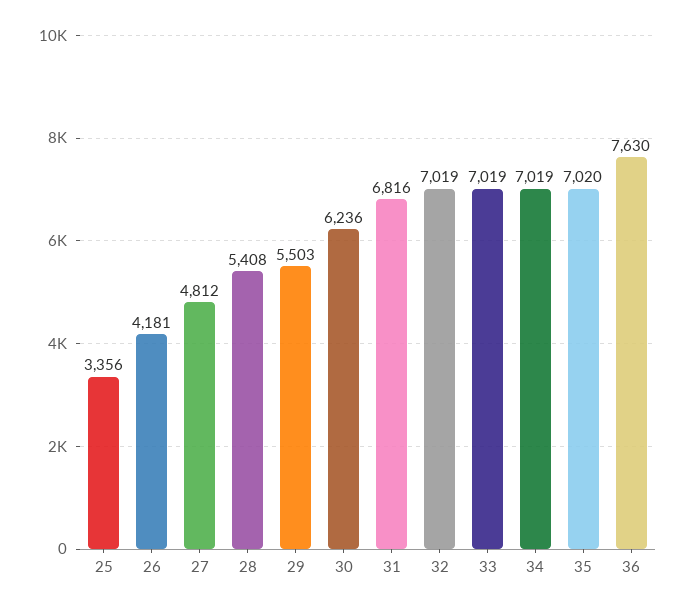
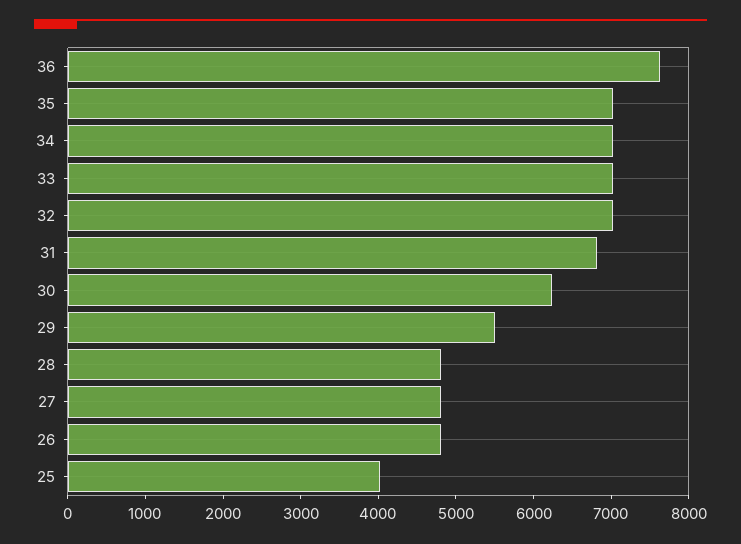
25: 3356 -> 4000
26: 4181 -> 4800
28: 5408 -> 4800

